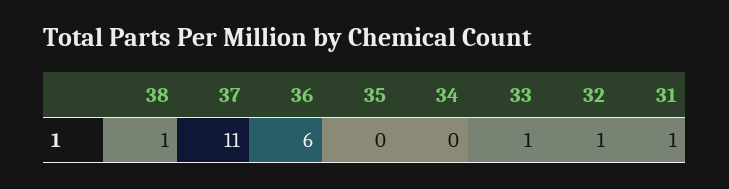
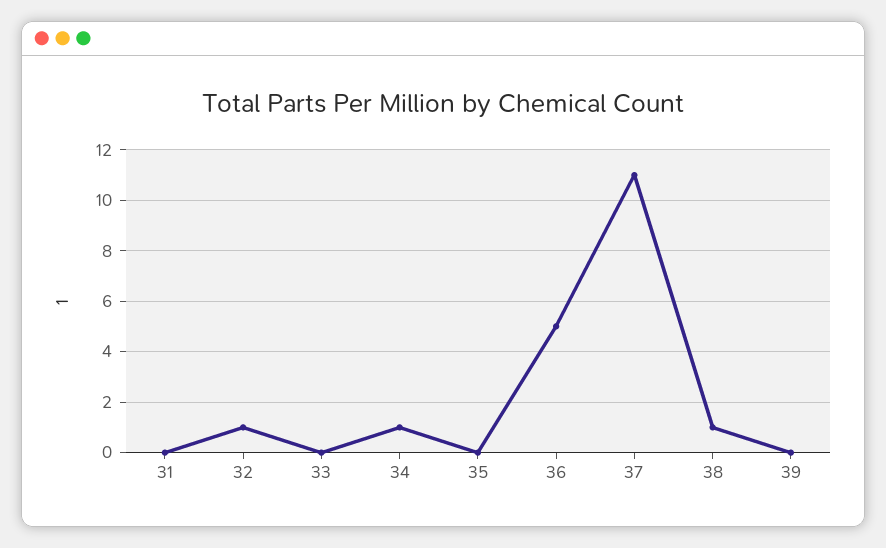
36: 6 -> 5
34: 0 -> 1
33: 1 -> 0
31: 1 -> 0
39: none -> 0

